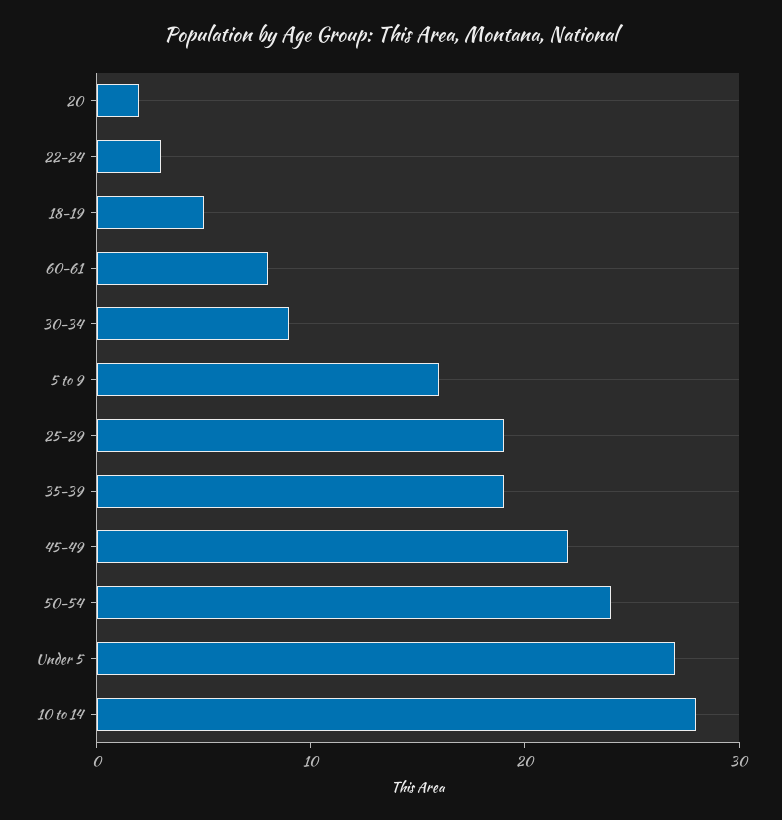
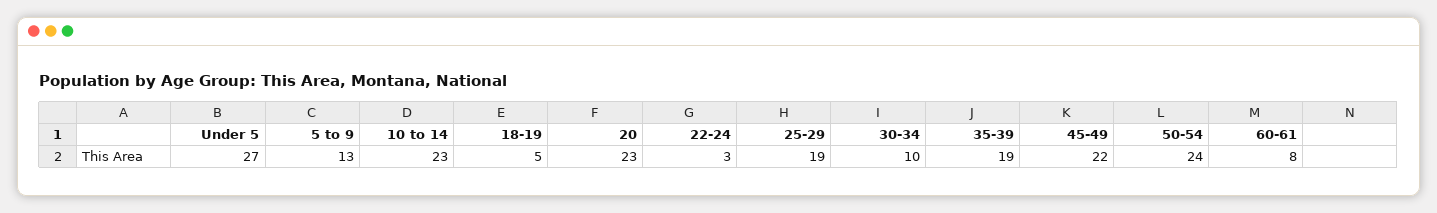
20: 2 -> 23
30-34: 9 -> 10
5 to 9: 16 -> 13
10 to 14: 28 -> 23

